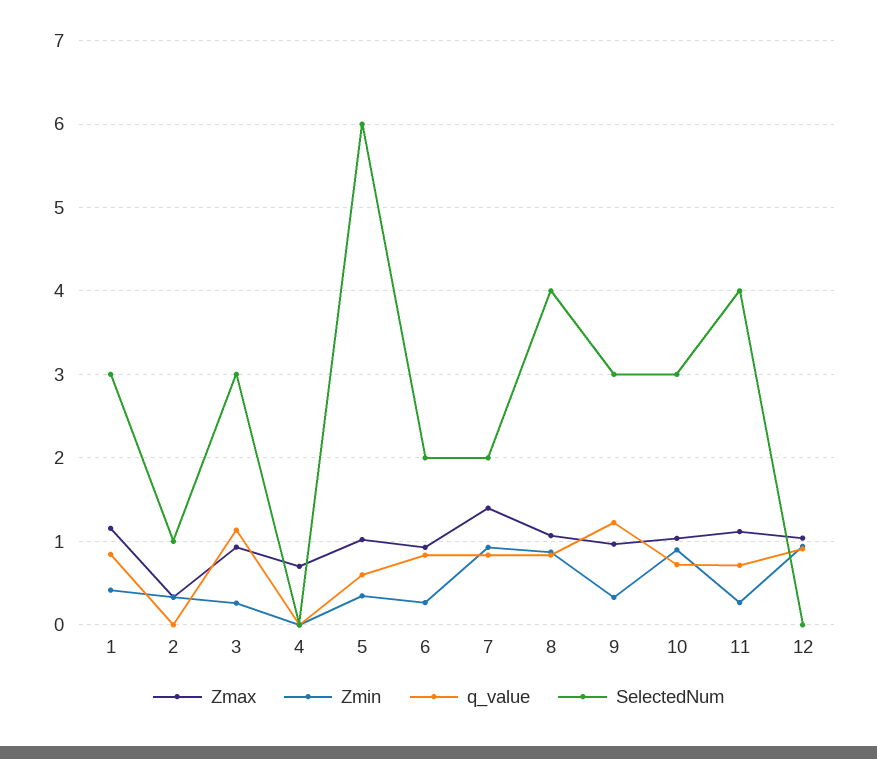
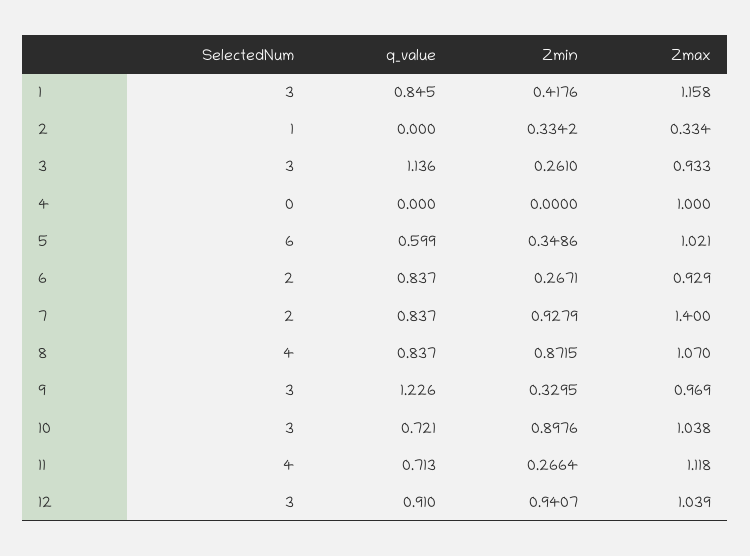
Zmax, 4: 0.7 -> 1
SelectedNum, 12: 0 -> 3

